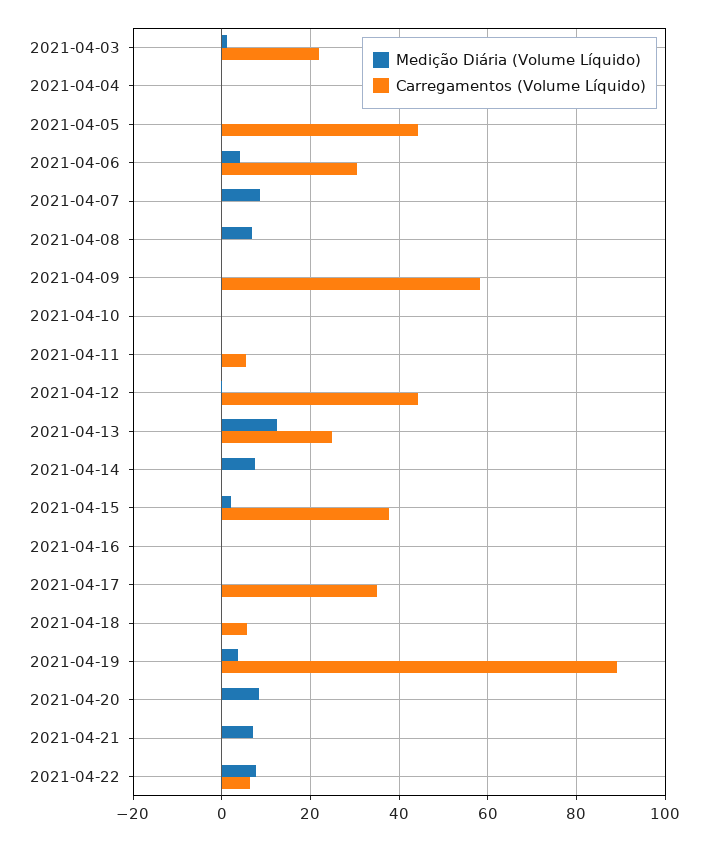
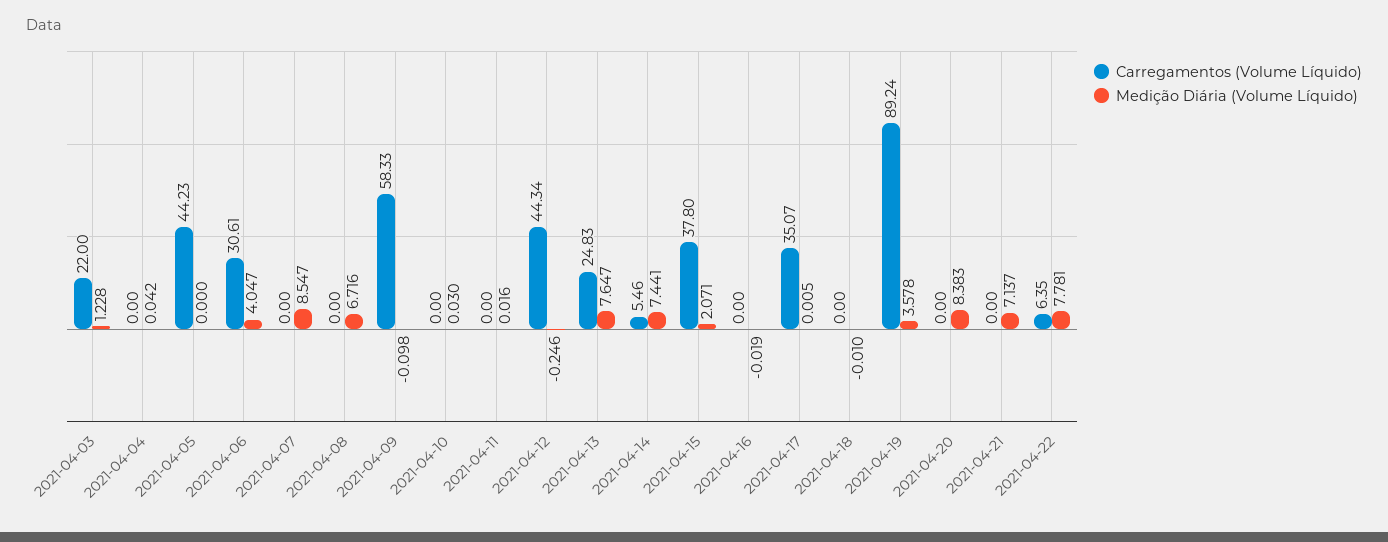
Carregamentos (Volume Líquido), 2021-04-11: 6 -> 0
Medição Diária (Volume Líquido), 2021-04-13: 12 -> 7.647
Carregamentos (Volume Líquido), 2021-04-14: 0 -> 5.46
Carregamentos (Volume Líquido), 2021-04-18: 6 -> 0

